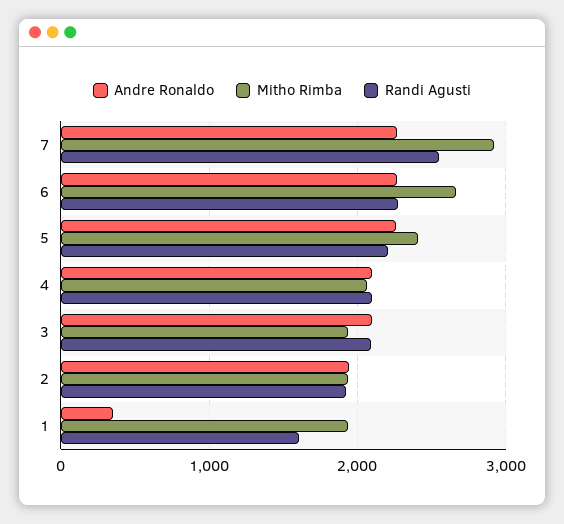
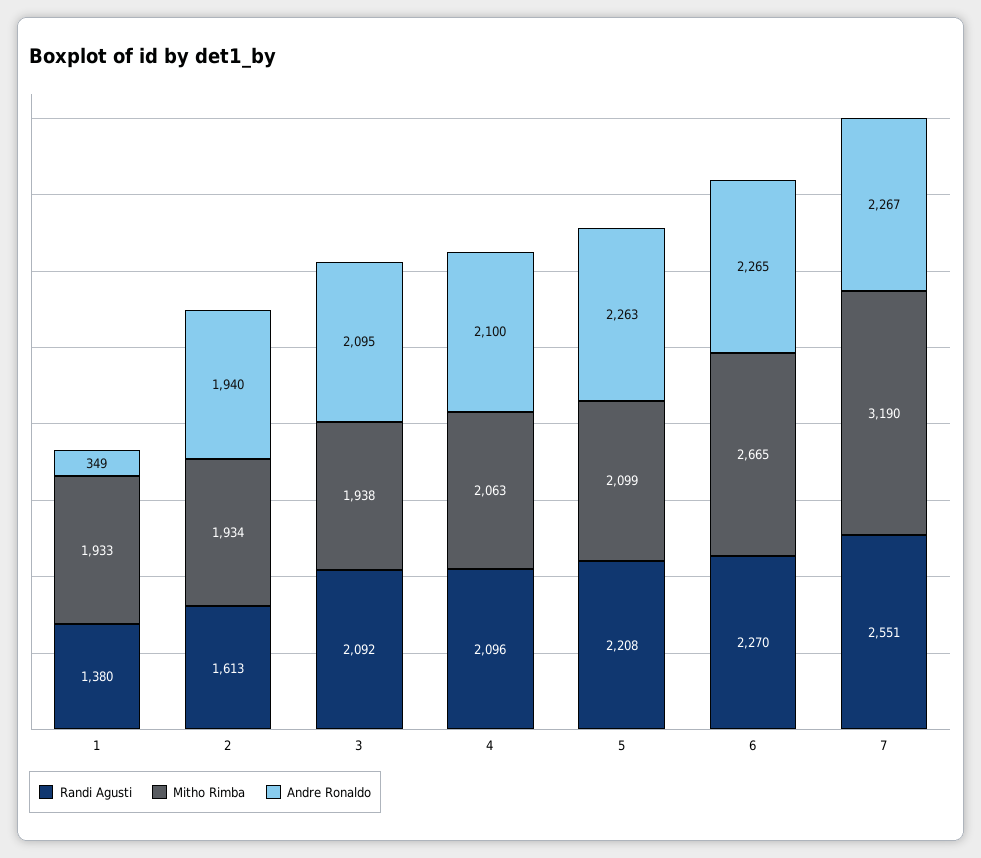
Mitho Rimba, 7: 2900 -> 3190
Mitho Rimba, 5: 2400 -> 2099
Randi Agusti, 2: 1900 -> 1613
Randi Agusti, 1: 1600 -> 1380

